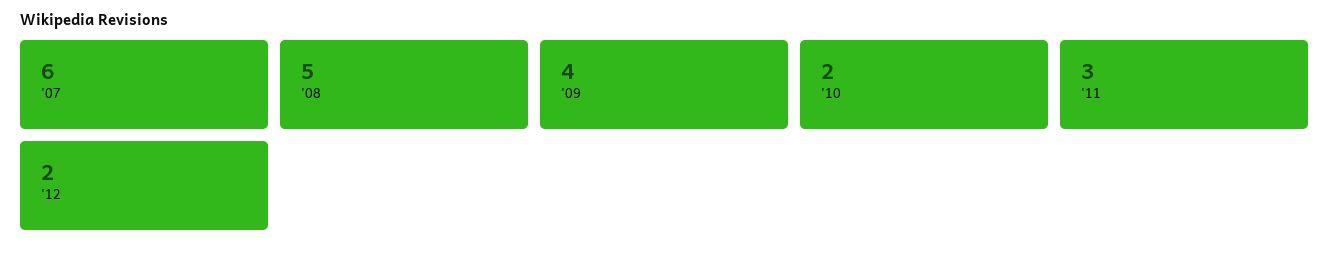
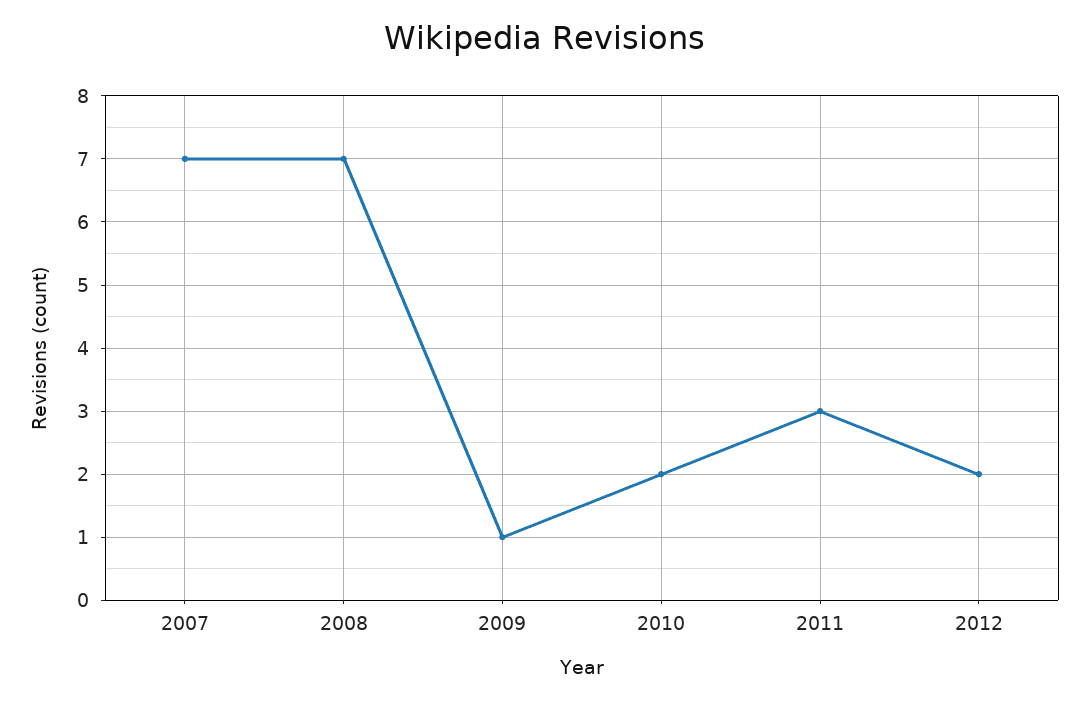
'07: 6 -> 7
'08: 5 -> 7
'09: 4 -> 1

